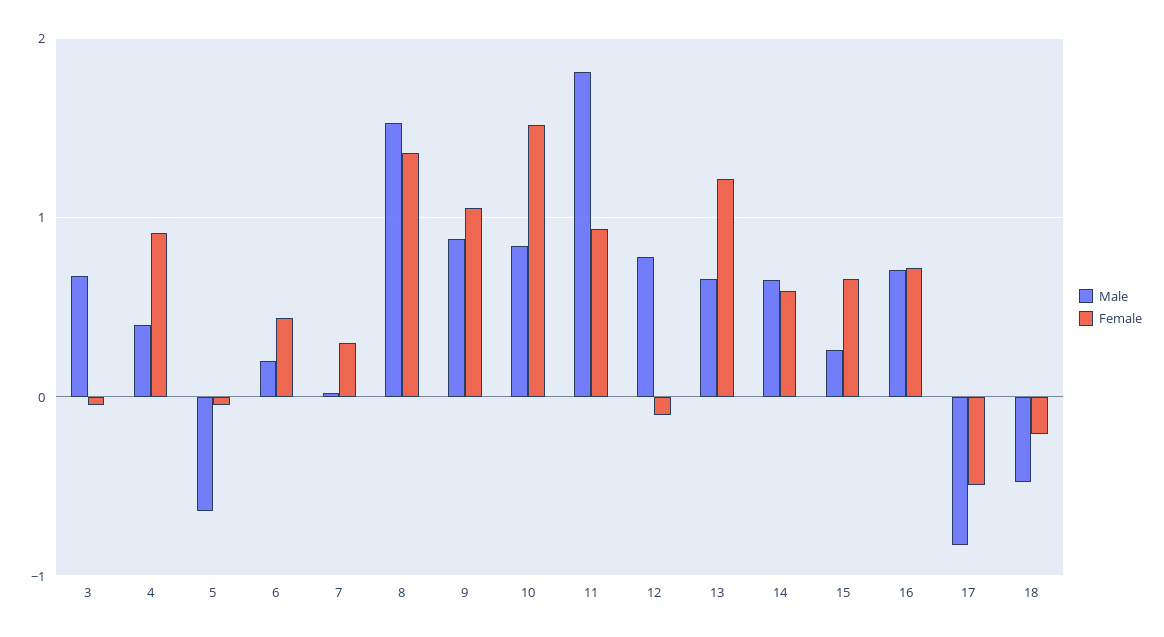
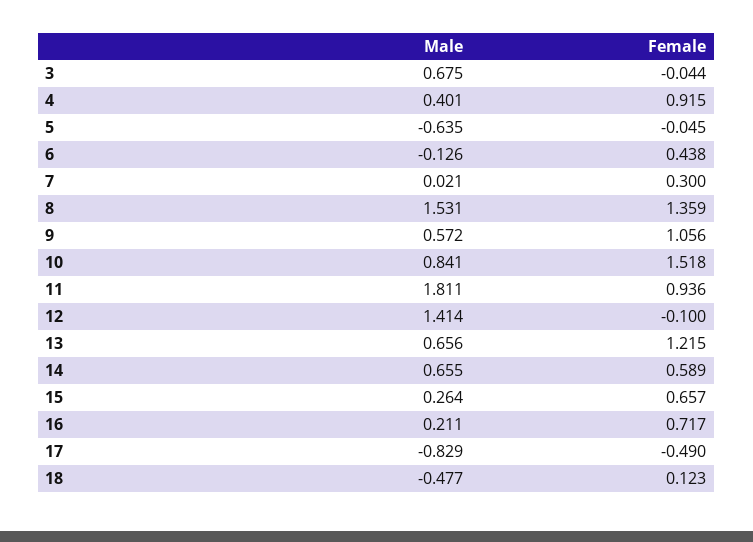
Male, 6: 0.2 -> -0.126
Male, 9: 0.9 -> 0.572
Male, 12: 0.8 -> 1.414
Male, 16: 0.7 -> 0.211
Female, 18: -0.2 -> 0.123

